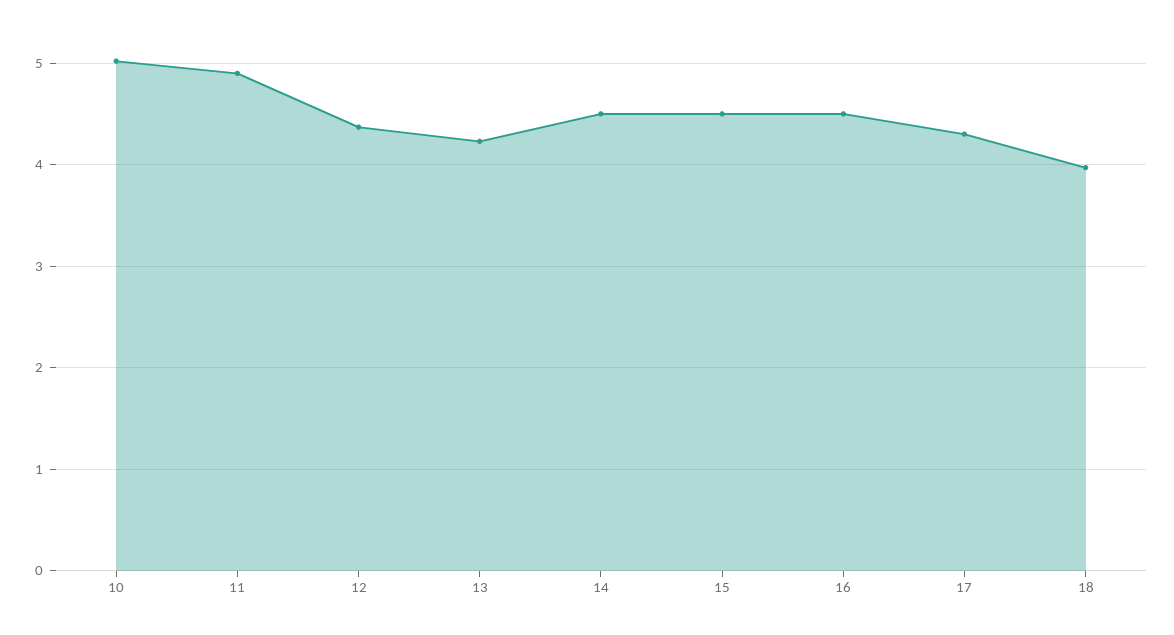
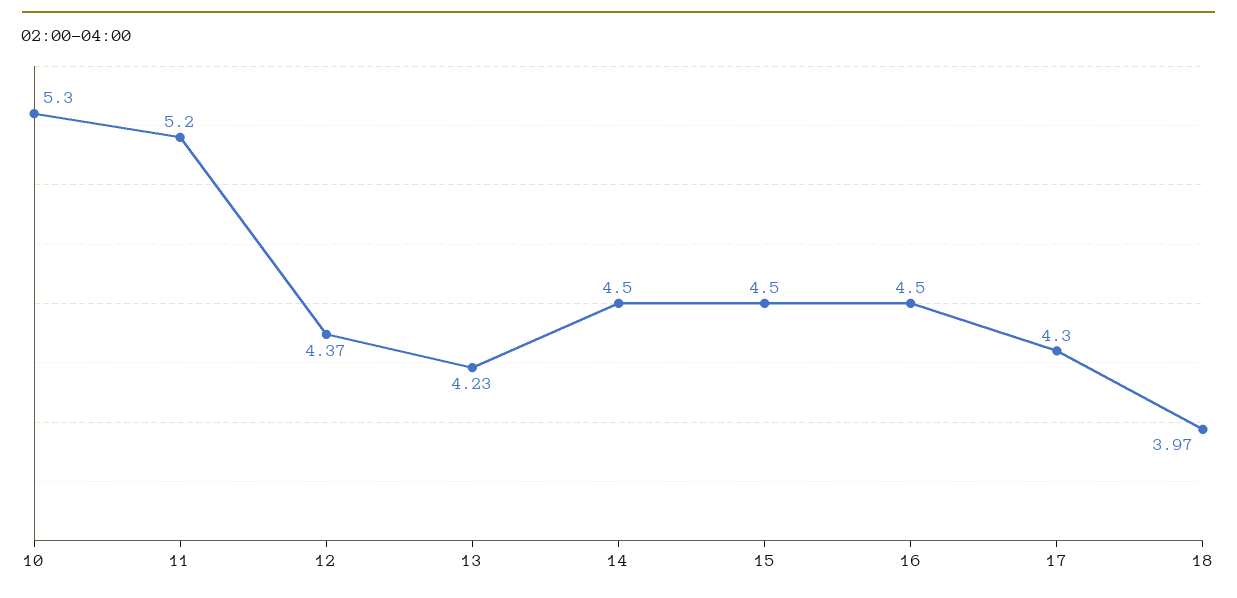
10: 5 -> 5.3
11: 4.9 -> 5.2

